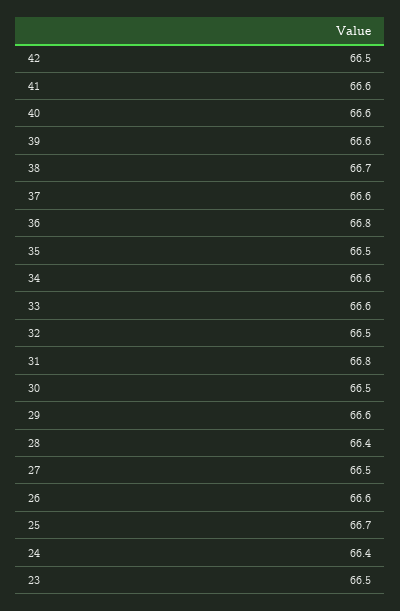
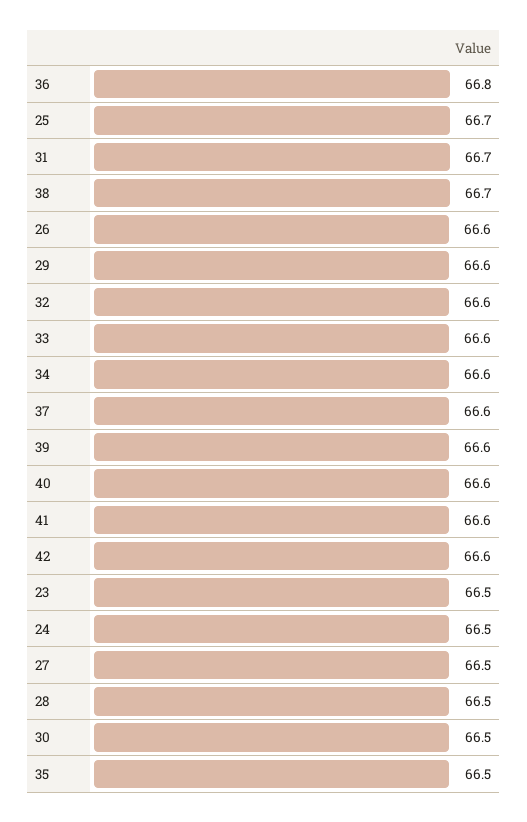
42: 66.5 -> 66.6
32: 66.5 -> 66.6
31: 66.8 -> 66.7
28: 66.4 -> 66.5
24: 66.4 -> 66.5

